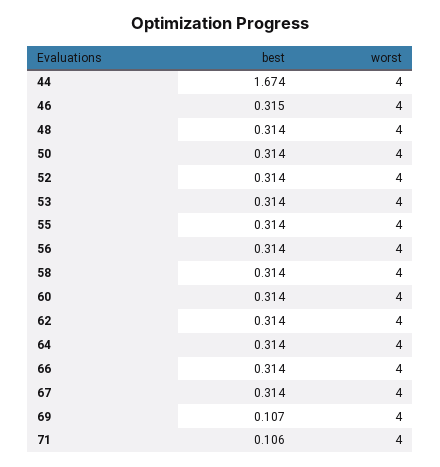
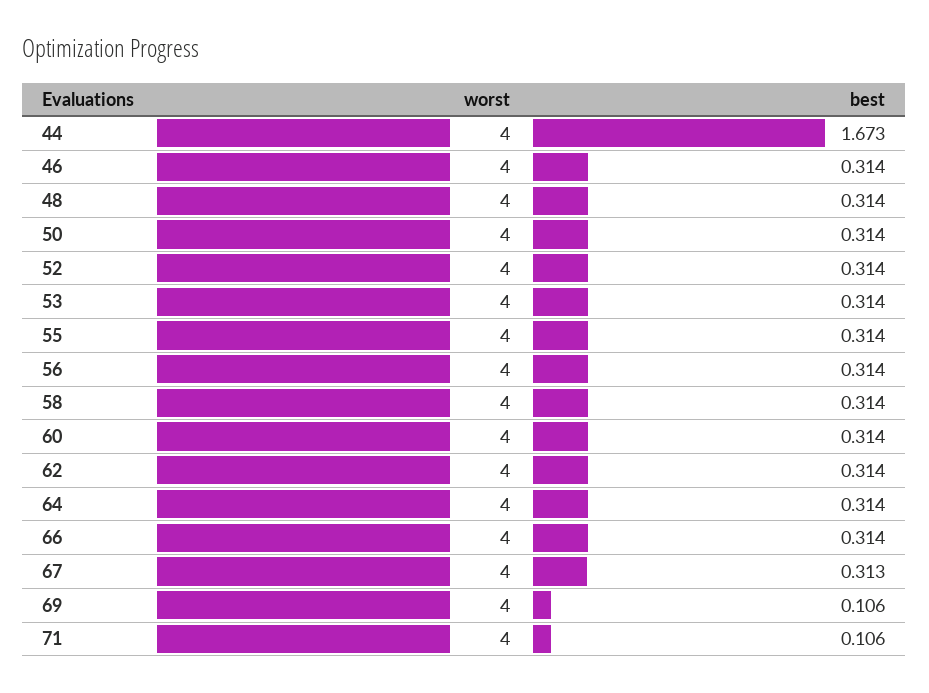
best, 44: 1.674 -> 1.673
best, 46: 0.315 -> 0.314
best, 67: 0.314 -> 0.313
best, 69: 0.107 -> 0.106

